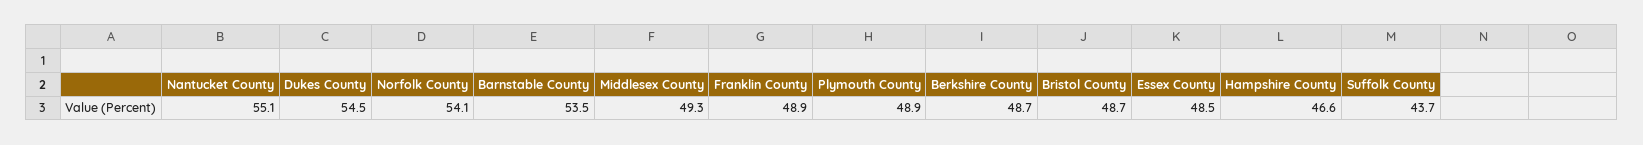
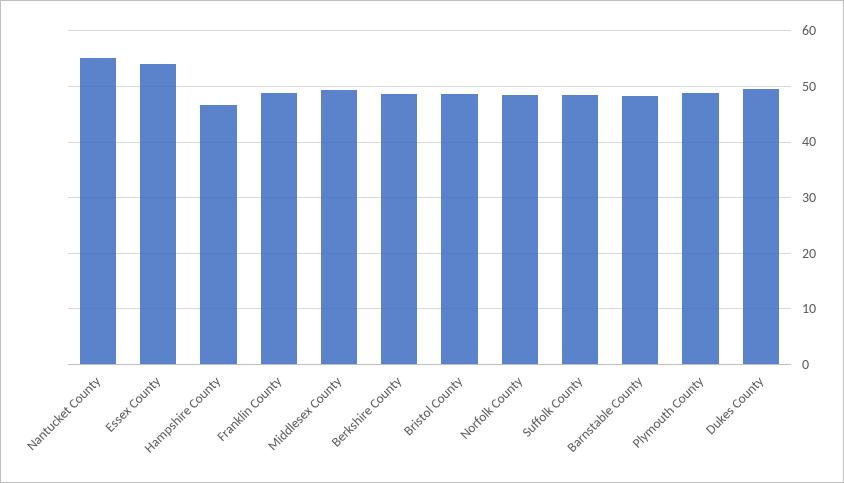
Dukes County: 54.5 -> 50
Norfolk County: 54.1 -> 48
Barnstable County: 53.5 -> 48
Essex County: 48.5 -> 54
Suffolk County: 43.7 -> 48

